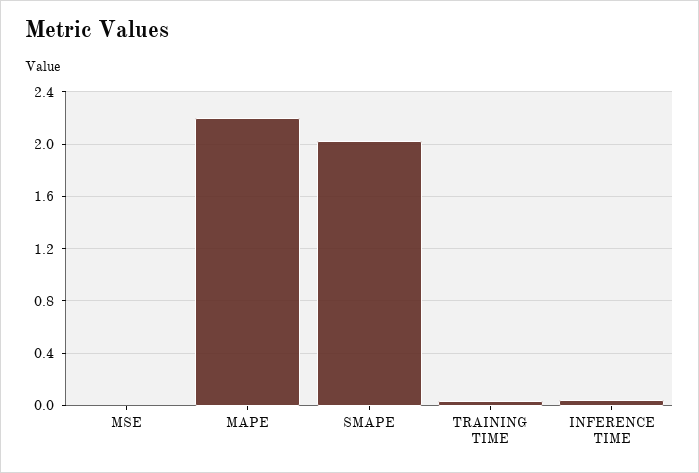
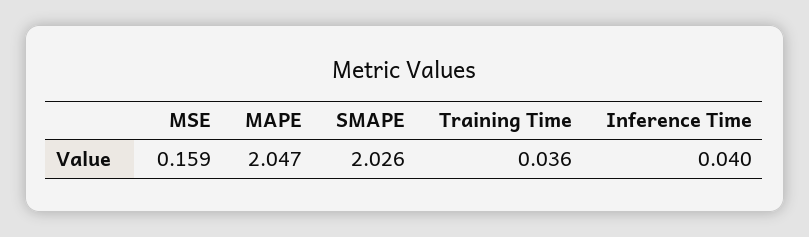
MSE: 0 -> 0.159
MAPE: 2.2 -> 2.047

